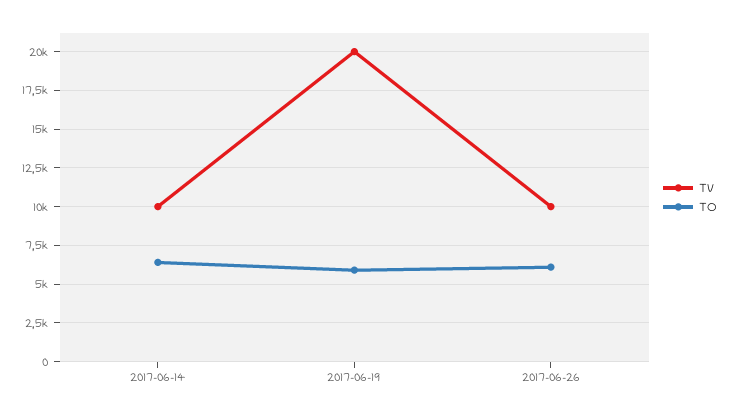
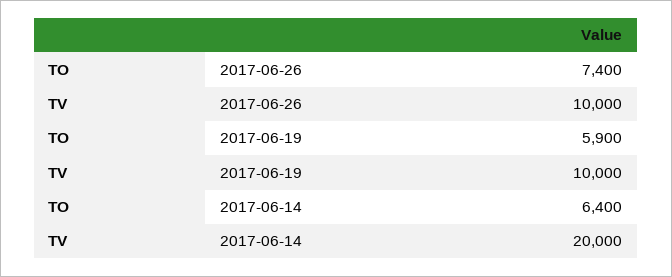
TV, 2017-06-14: 10000 -> 20000
TV, 2017-06-19: 20000 -> 10000
TO, 2017-06-26: 6000 -> 7400

